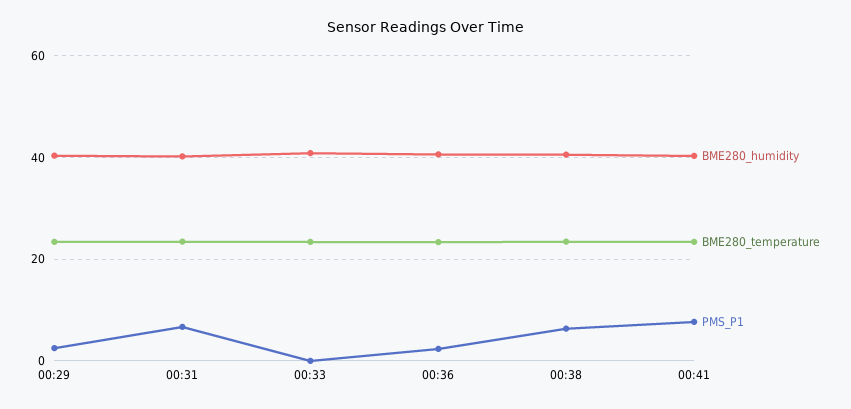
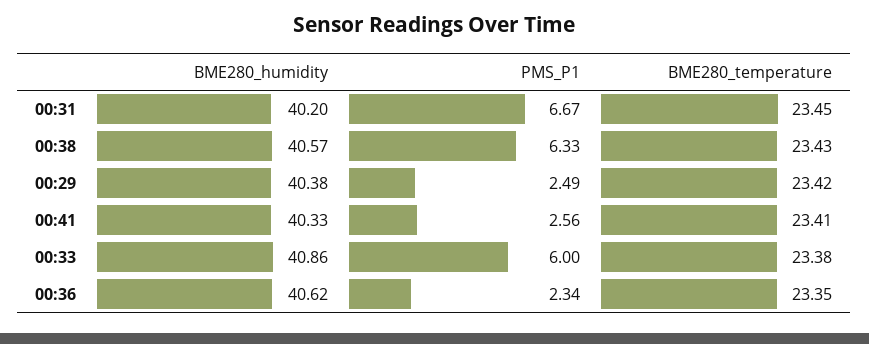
PMS_P1, 00:33: 0 -> 6
PMS_P1, 00:41: 8 -> 2.56

